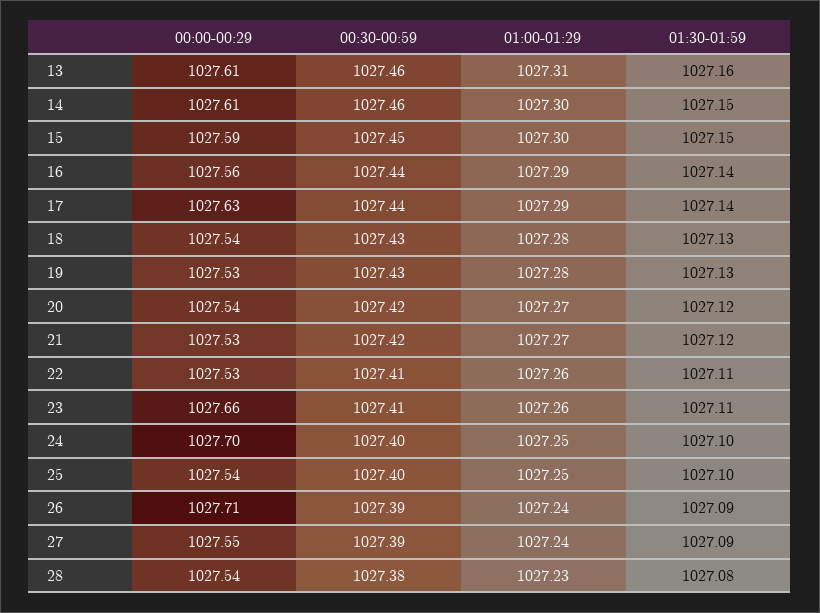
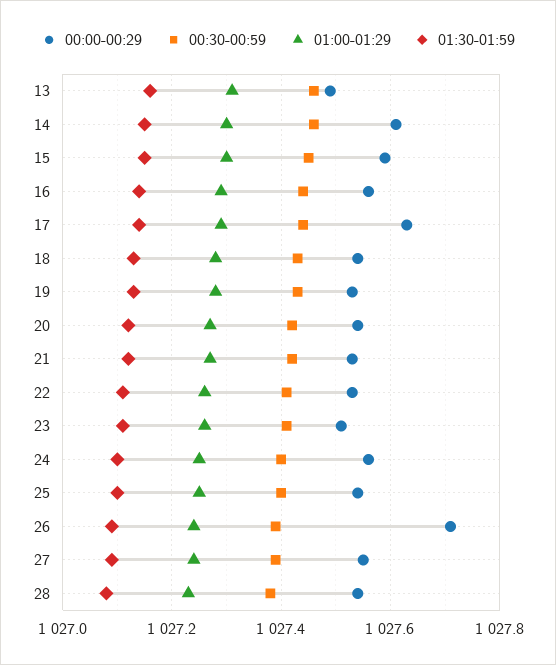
00:00-00:29, 13: 1027.61 -> 1027.5
00:00-00:29, 23: 1027.66 -> 1027.5
00:00-00:29, 24: 1027.7 -> 1027.55

